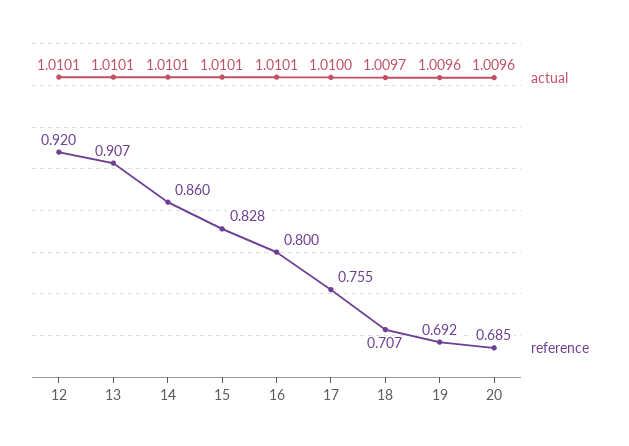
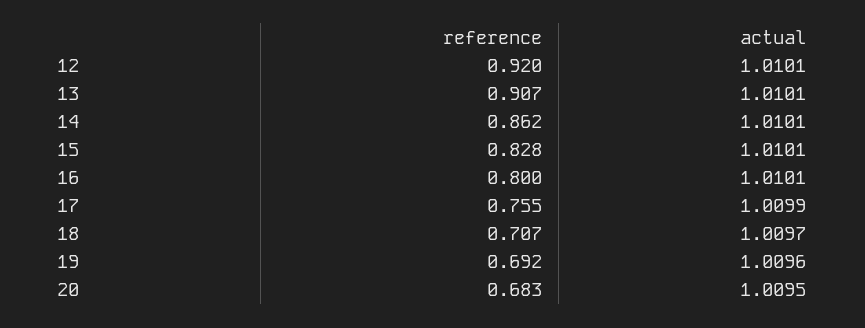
reference, 14: 0.86 -> 0.862
actual, 17: 1.01 -> 1.0099
actual, 20: 1.0096 -> 1.0095
reference, 20: 0.685 -> 0.683

